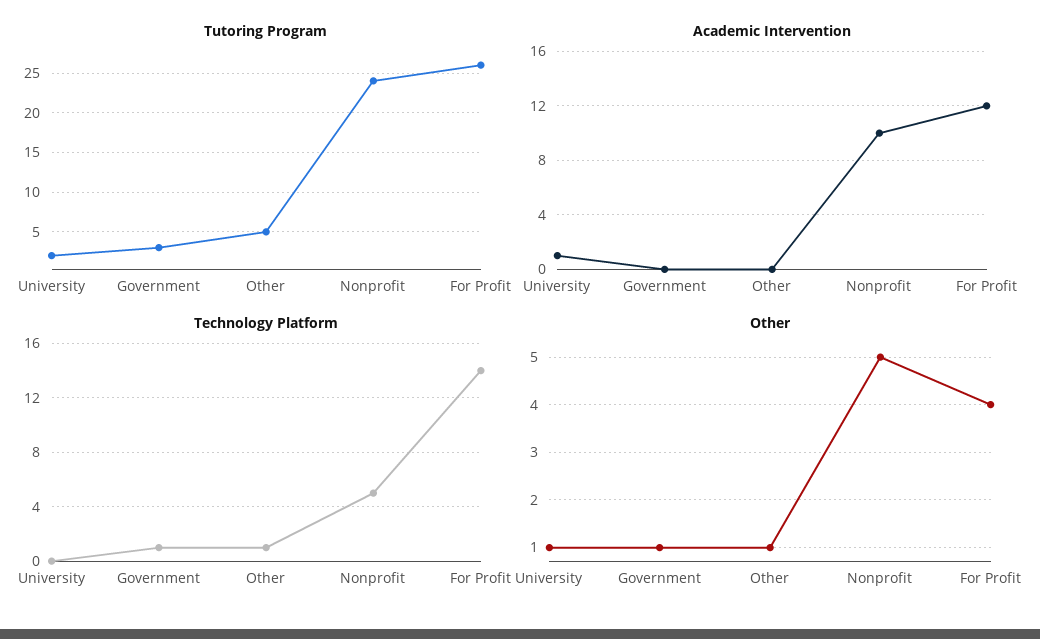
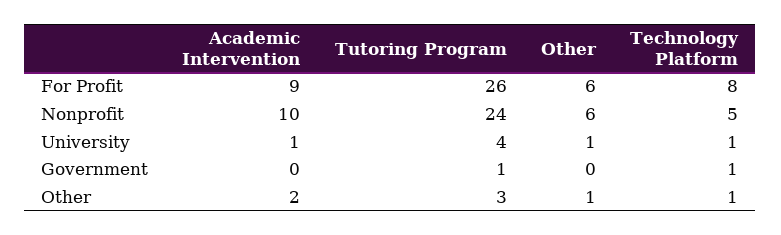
Tutoring Program, University: 2 -> 4
Tutoring Program, Government: 3 -> 1
Tutoring Program, Other: 5 -> 3
Academic Intervention, Other: 0 -> 2
Academic Intervention, For Profit: 12 -> 9
Technology Platform, University: 0 -> 1
Technology Platform, For Profit: 14 -> 8
Other, Government: 1 -> 0
Other, Nonprofit: 5 -> 6
Other, For Profit: 4 -> 6

